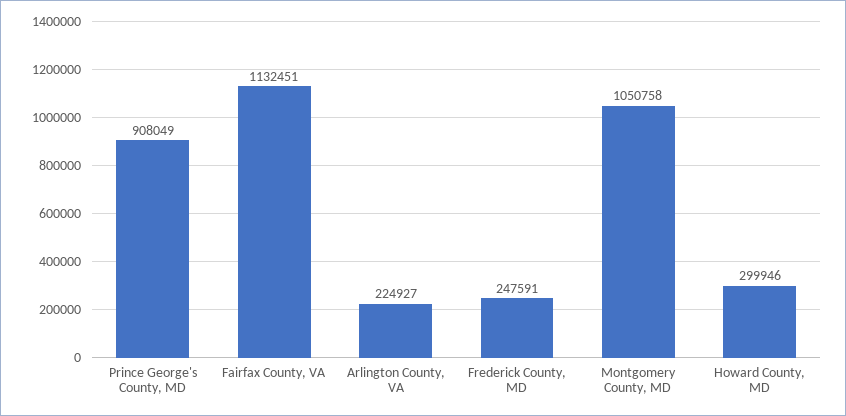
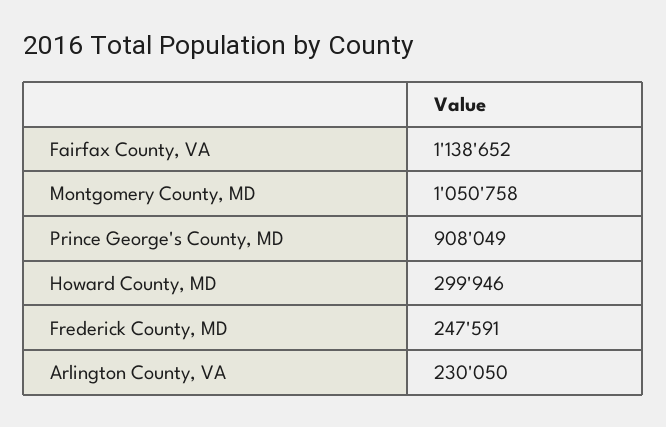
Fairfax County, VA: 1132451 -> 1138652
Arlington County, VA: 224927 -> 230050

